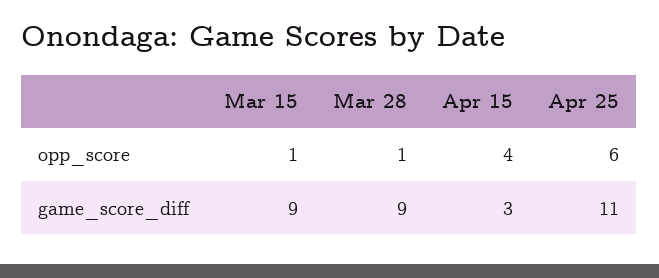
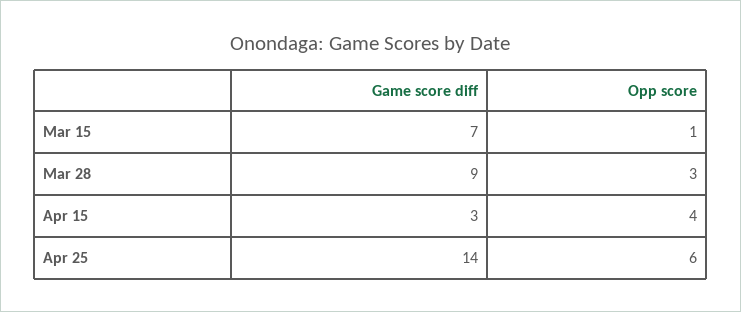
Mar 28, opp_score: 1 -> 3
Mar 15, game_score_diff: 9 -> 7
Apr 25, game_score_diff: 11 -> 14

